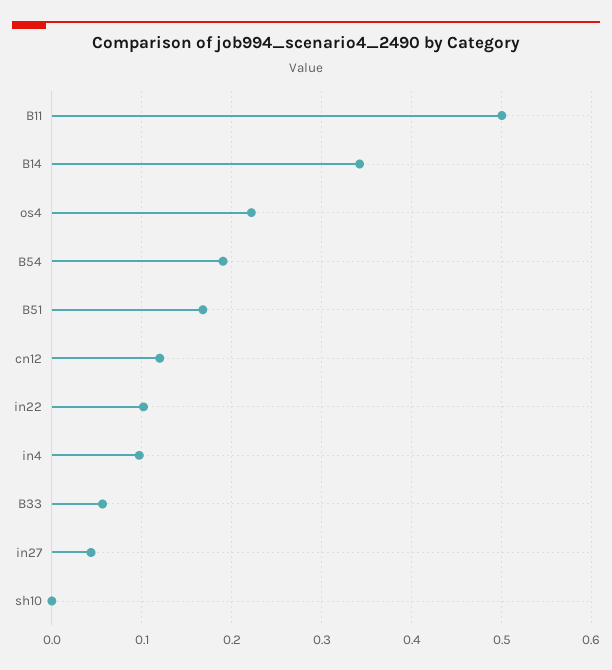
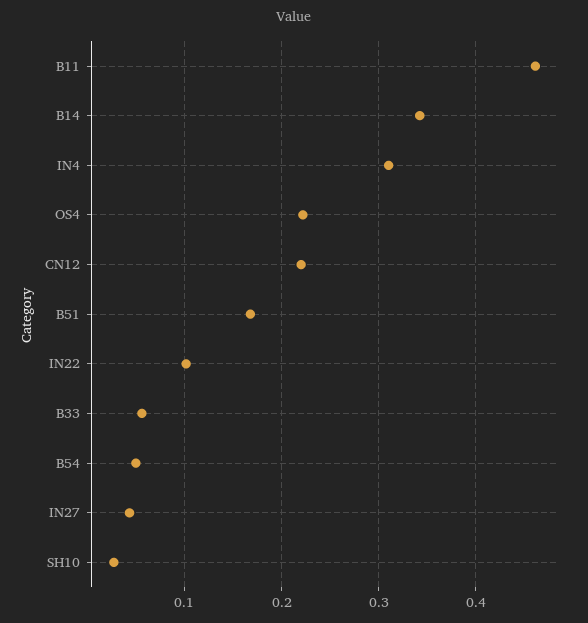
B11: 0.5 -> 0.46
B54: 0.19 -> 0.05
cn12: 0.12 -> 0.22
in4: 0.1 -> 0.31
sh10: 0 -> 0.03

